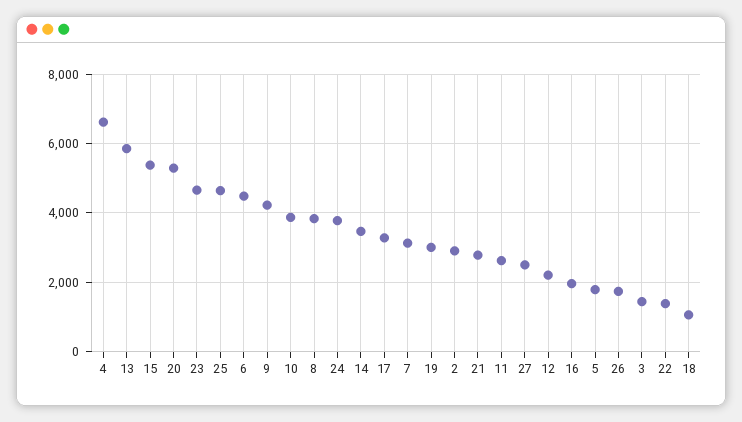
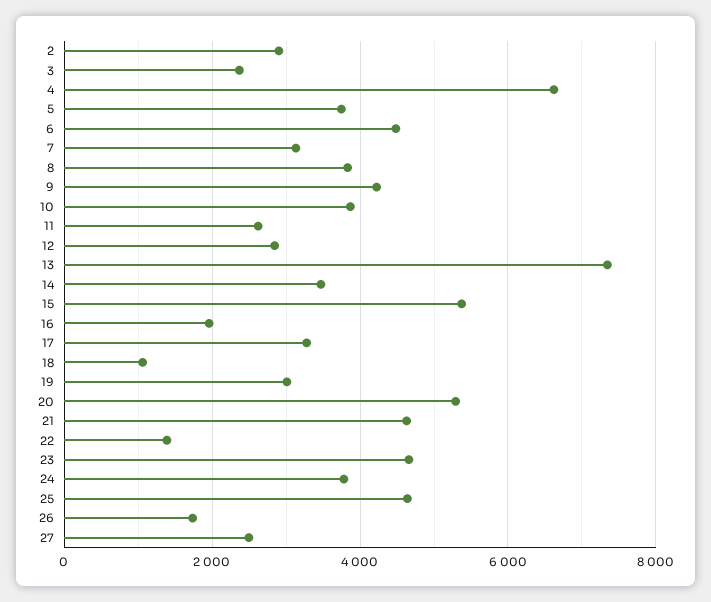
13: 5800 -> 7400
21: 2800 -> 4600
12: 2200 -> 2800
5: 1800 -> 3800
3: 1400 -> 2400

